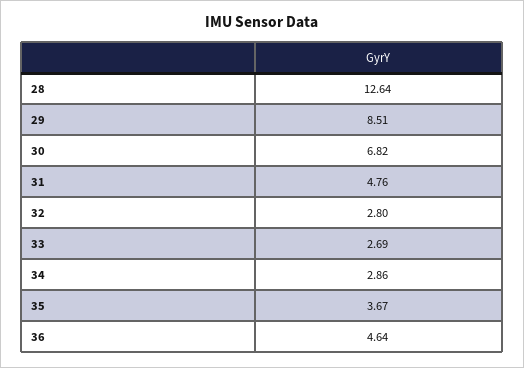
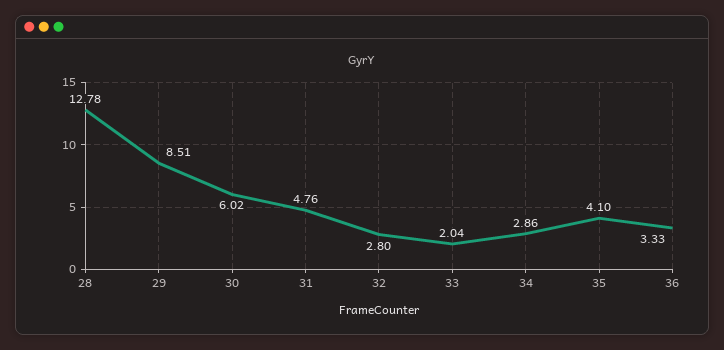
28: 12.64 -> 12.78
30: 6.82 -> 6.02
33: 2.69 -> 2.04
35: 3.67 -> 4.1
36: 4.64 -> 3.33

